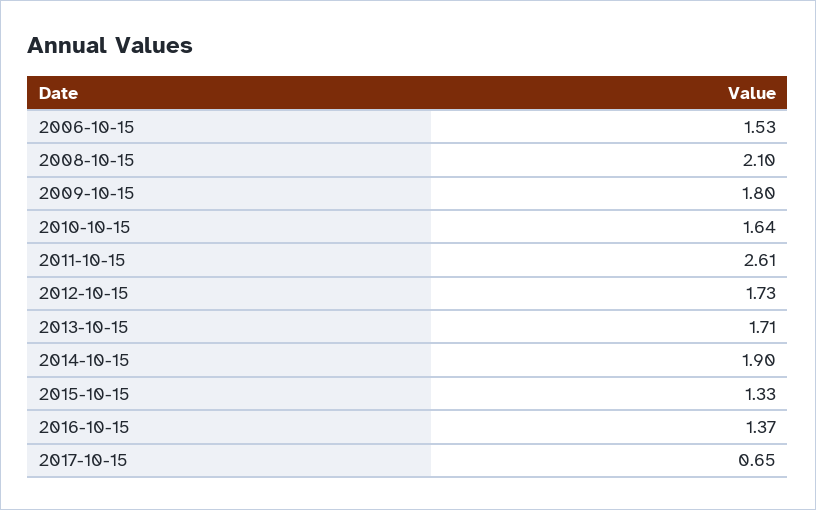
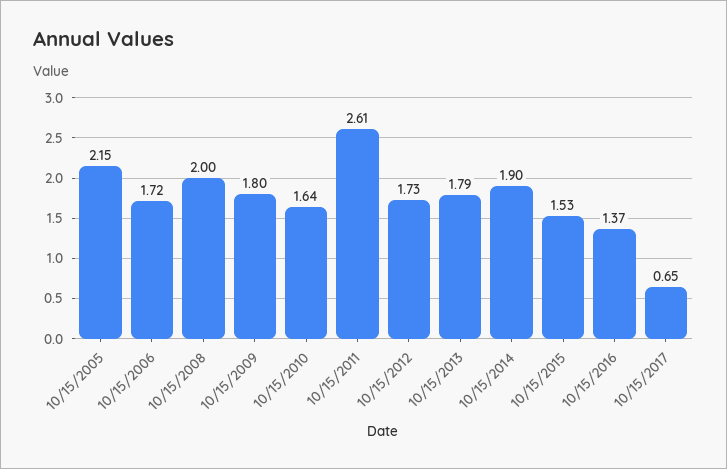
2006-10-15: 1.53 -> 1.72
2008-10-15: 2.1 -> 2
2013-10-15: 1.71 -> 1.79
2015-10-15: 1.33 -> 1.53
10/15/2005: none -> 2.15

